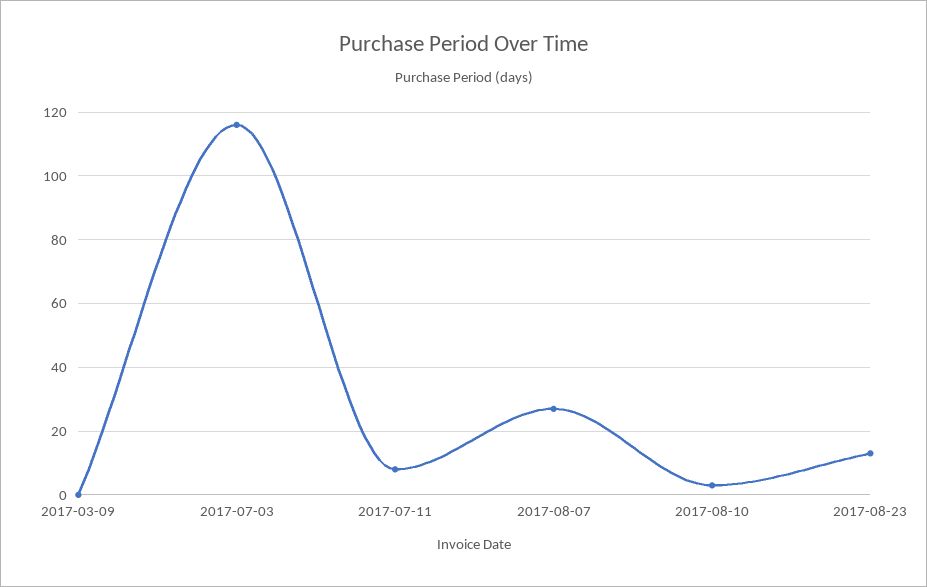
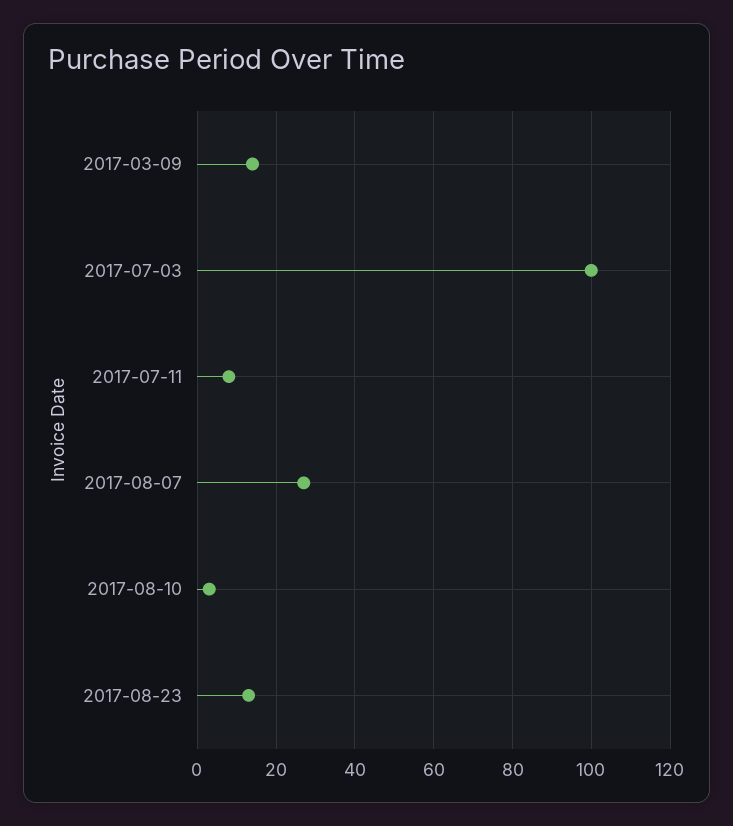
2017-03-09: 0 -> 15
2017-07-03: 115 -> 100

